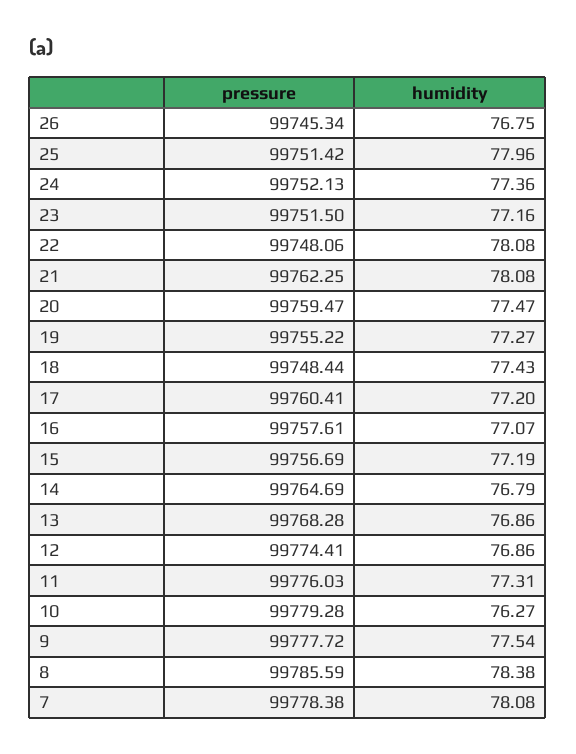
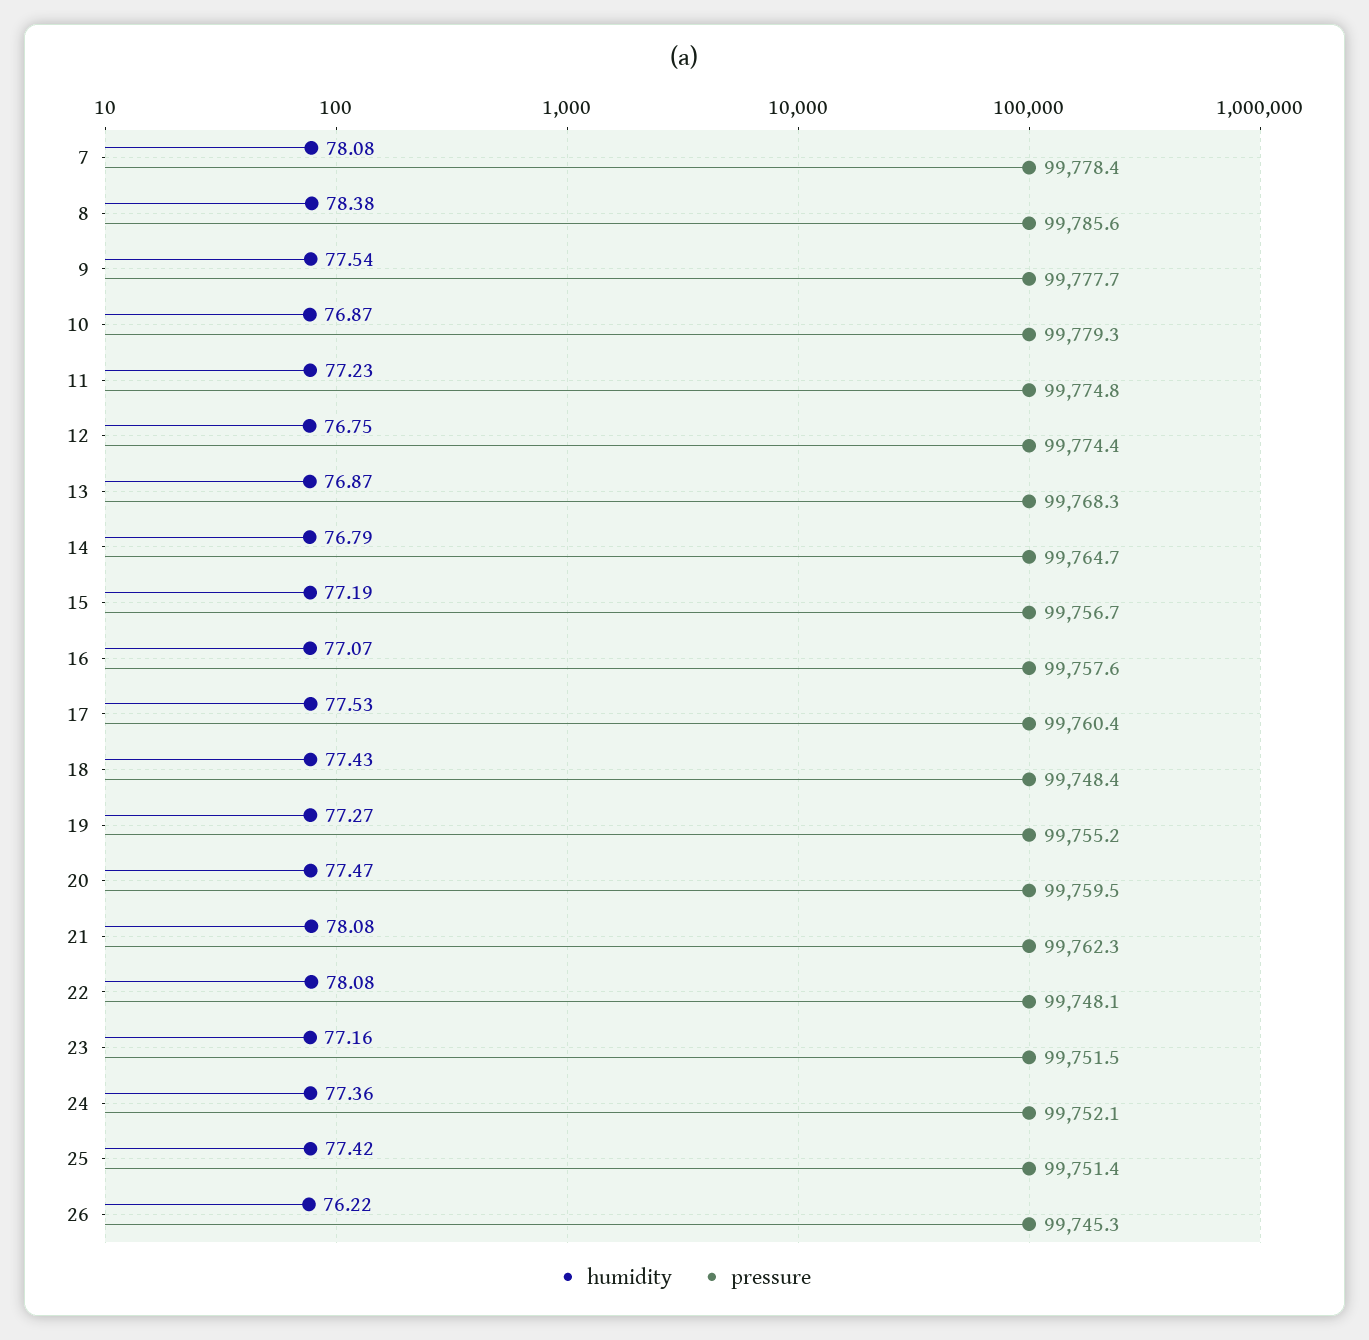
humidity, 26: 76.75 -> 76.22
humidity, 25: 77.96 -> 77.42
humidity, 17: 77.2 -> 77.53
humidity, 13: 76.86 -> 76.87
humidity, 12: 76.86 -> 76.75
pressure, 11: 99776.03 -> 99774.8
humidity, 11: 77.31 -> 77.23
humidity, 10: 76.27 -> 76.87

